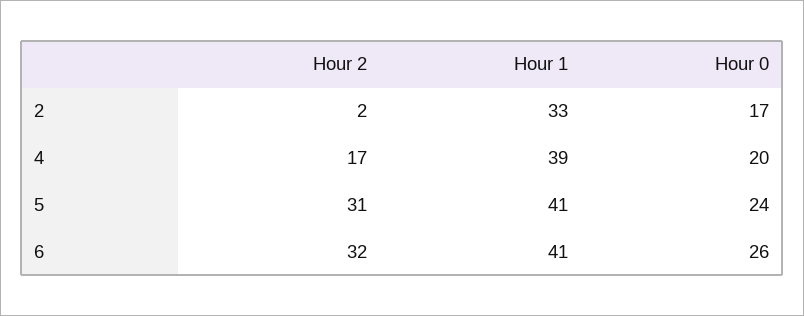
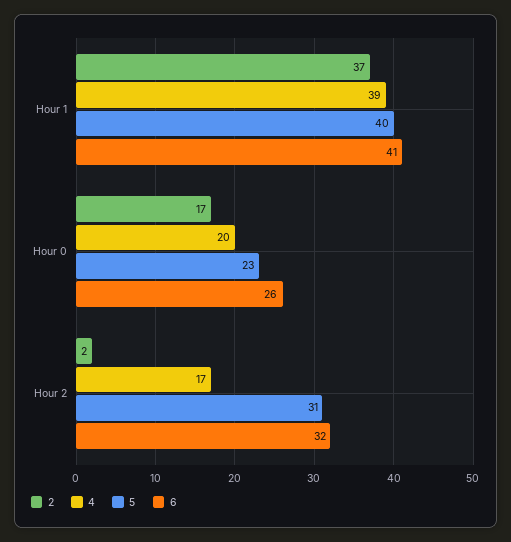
2, Hour 1: 33 -> 37
5, Hour 1: 41 -> 40
5, Hour 0: 24 -> 23

